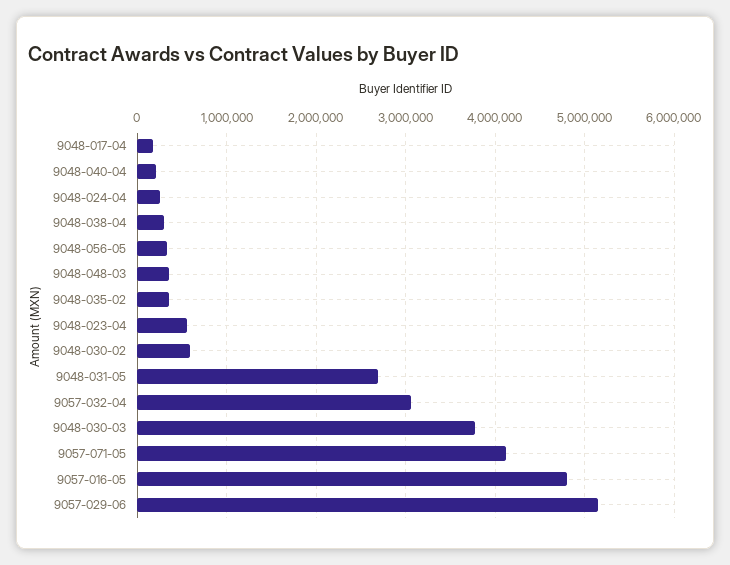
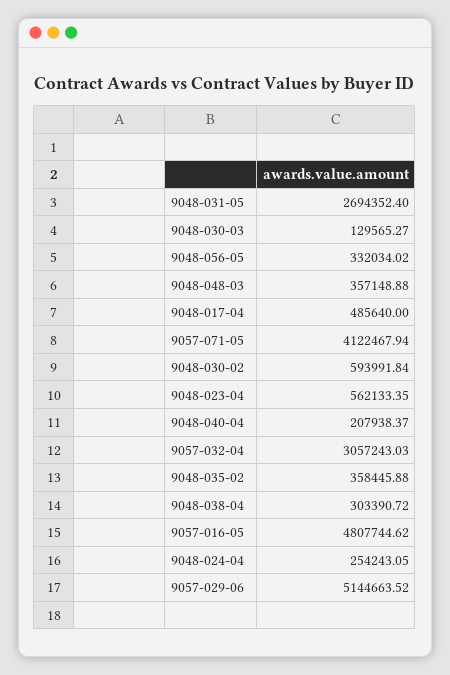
9048-017-04: 200000 -> 485640
9048-030-03: 3800000 -> 129565.27

